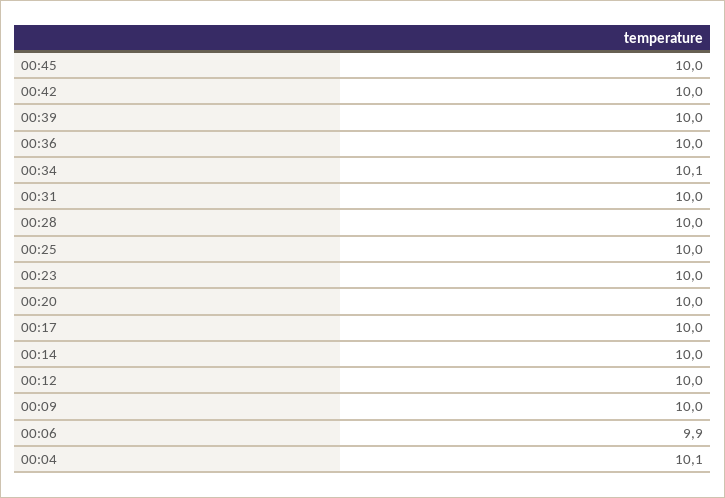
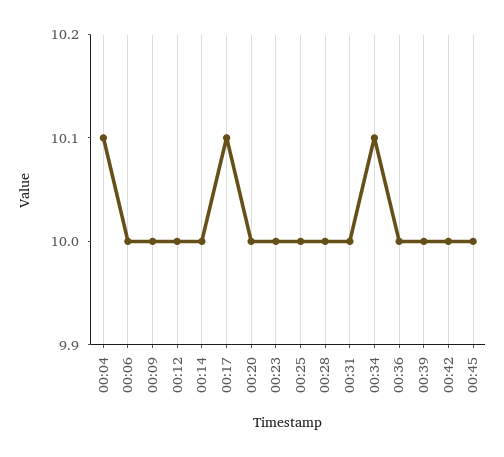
00:17: 10 -> 10.1
00:06: 9.9 -> 10

